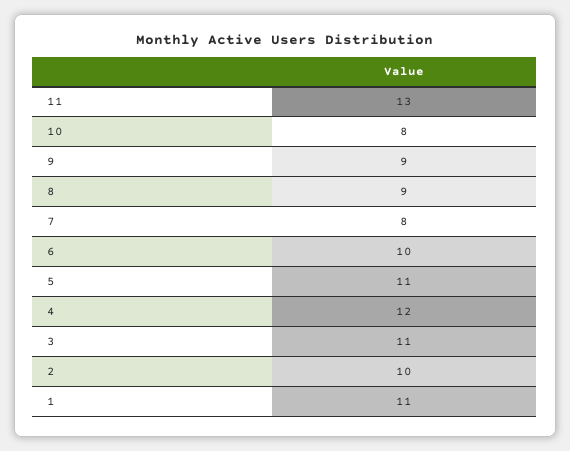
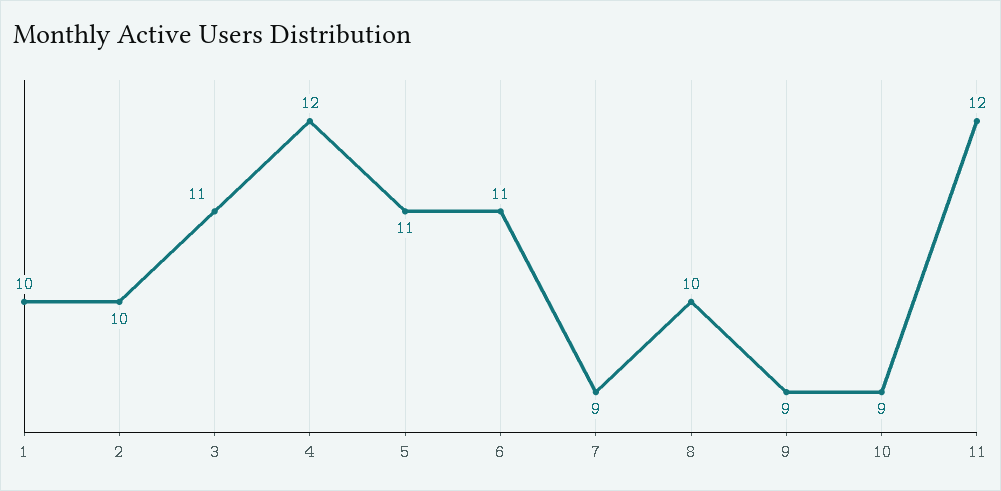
11: 13 -> 12
10: 8 -> 9
8: 9 -> 10
7: 8 -> 9
6: 10 -> 11
1: 11 -> 10

